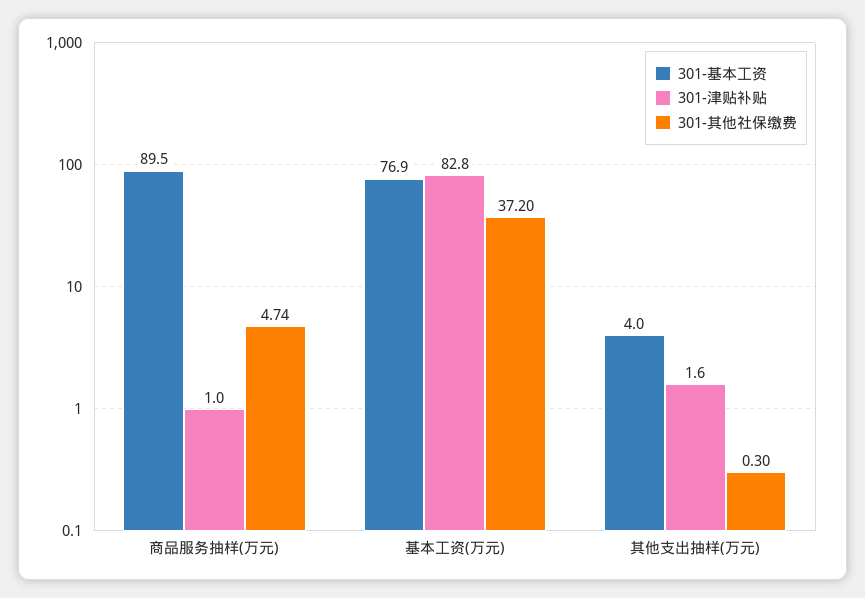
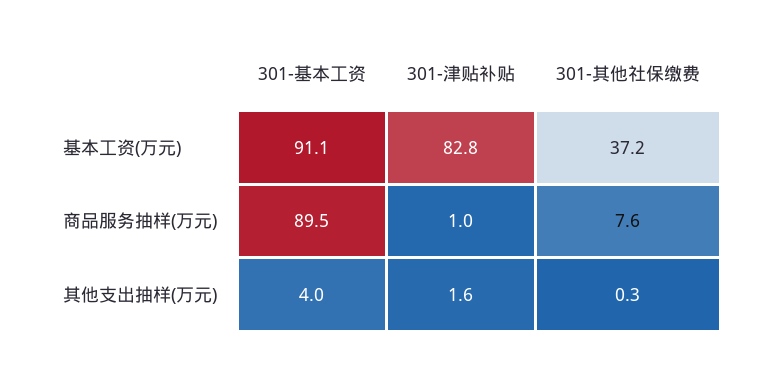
301-其他社保缴费, 商品服务抽样(万元): 4.74 -> 7.6
301-基本工资, 基本工资(万元): 76.9 -> 91.1

